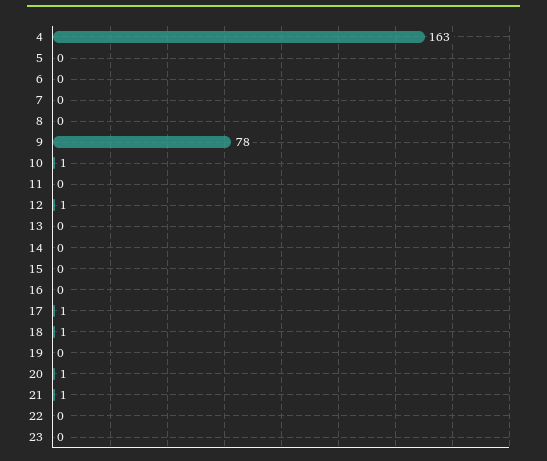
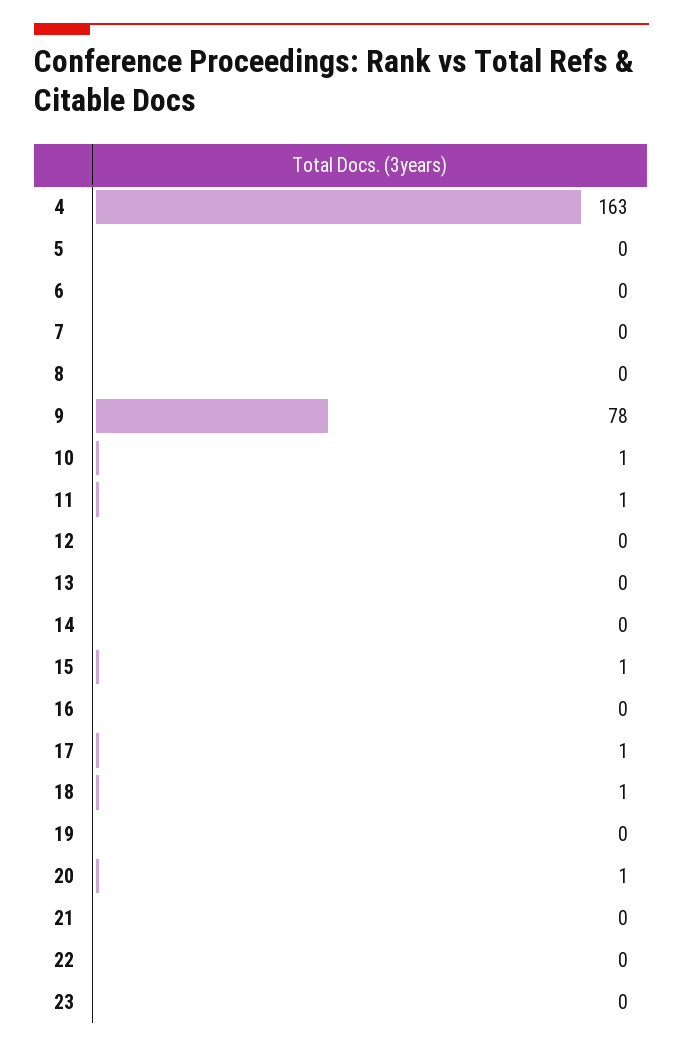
11: 0 -> 1
12: 1 -> 0
15: 0 -> 1
21: 1 -> 0

